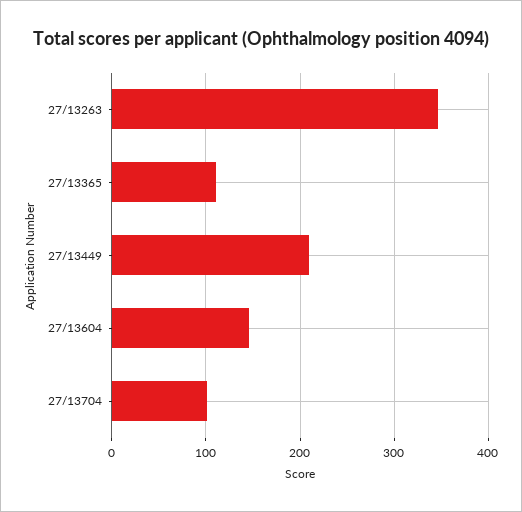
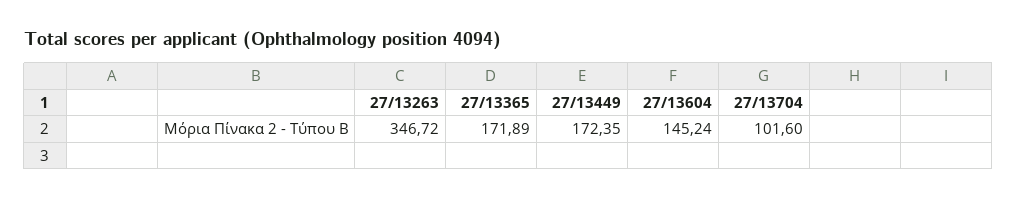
27/13365: 110 -> 171.89
27/13449: 210 -> 172.35

